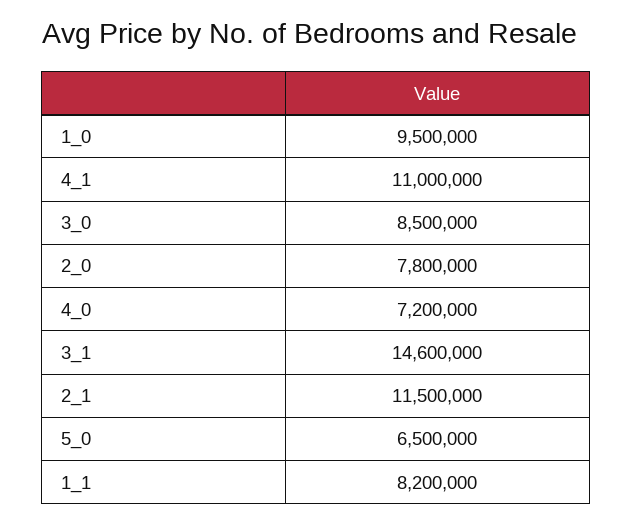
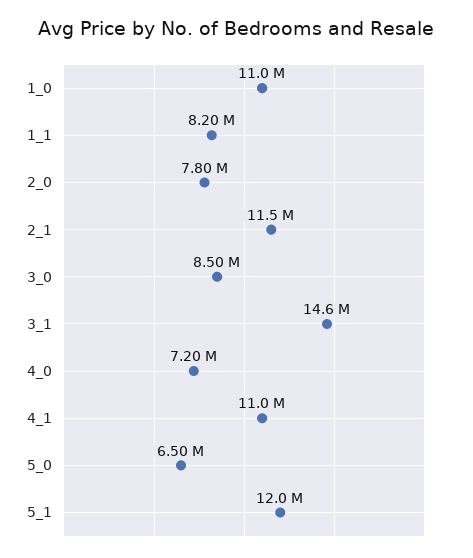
1_0: 9500000 -> 11000000
5_1: none -> 12000000

